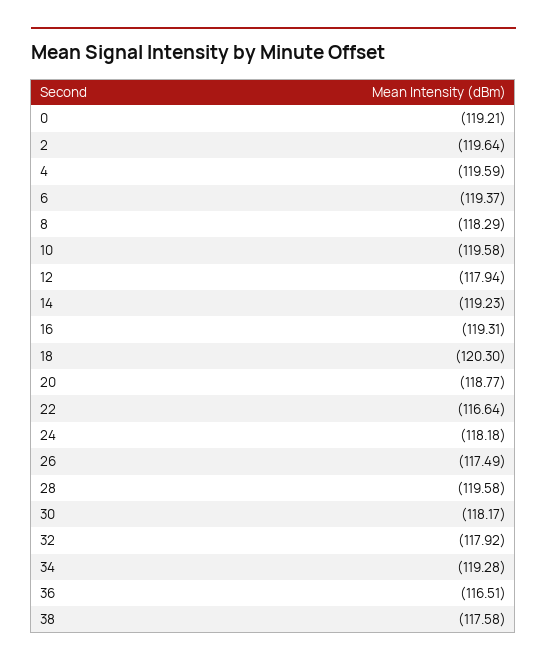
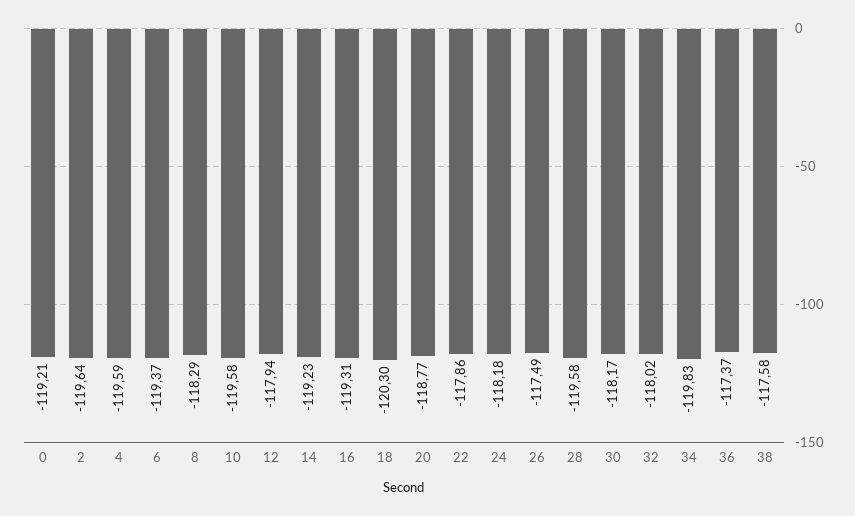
22: -116.64 -> -117.86
32: -117.92 -> -118.02
34: -119.28 -> -119.83
36: -116.51 -> -117.37

